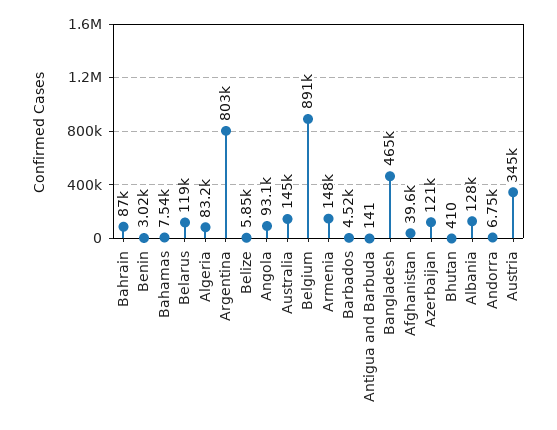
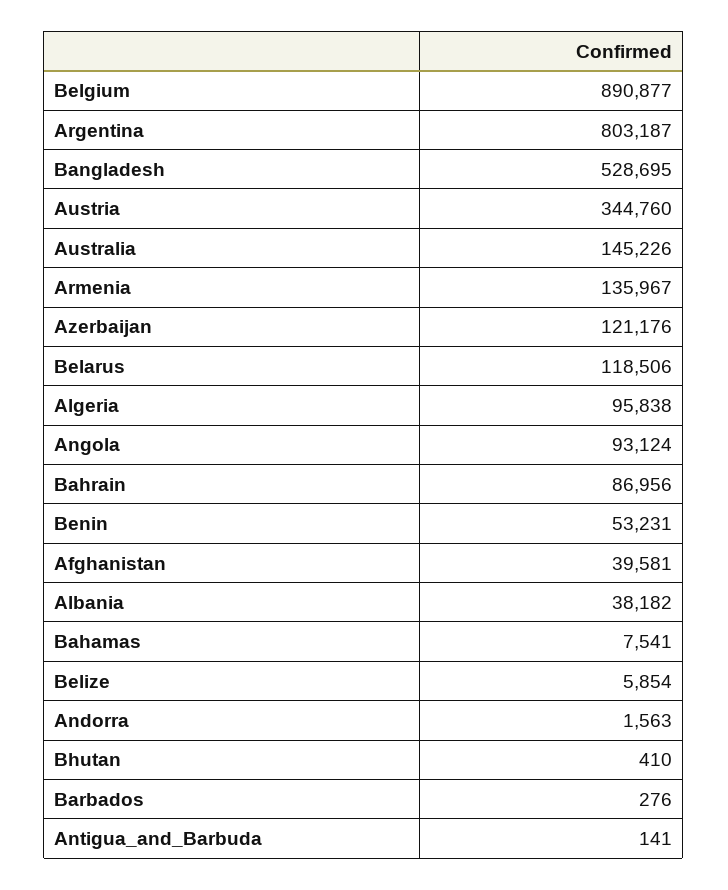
Benin: 3020 -> 53231
Algeria: 83200 -> 95838
Armenia: 148000 -> 135967
Barbados: 4520 -> 276
Bangladesh: 465000 -> 528695
Albania: 128000 -> 38182
Andorra: 6750 -> 1563

